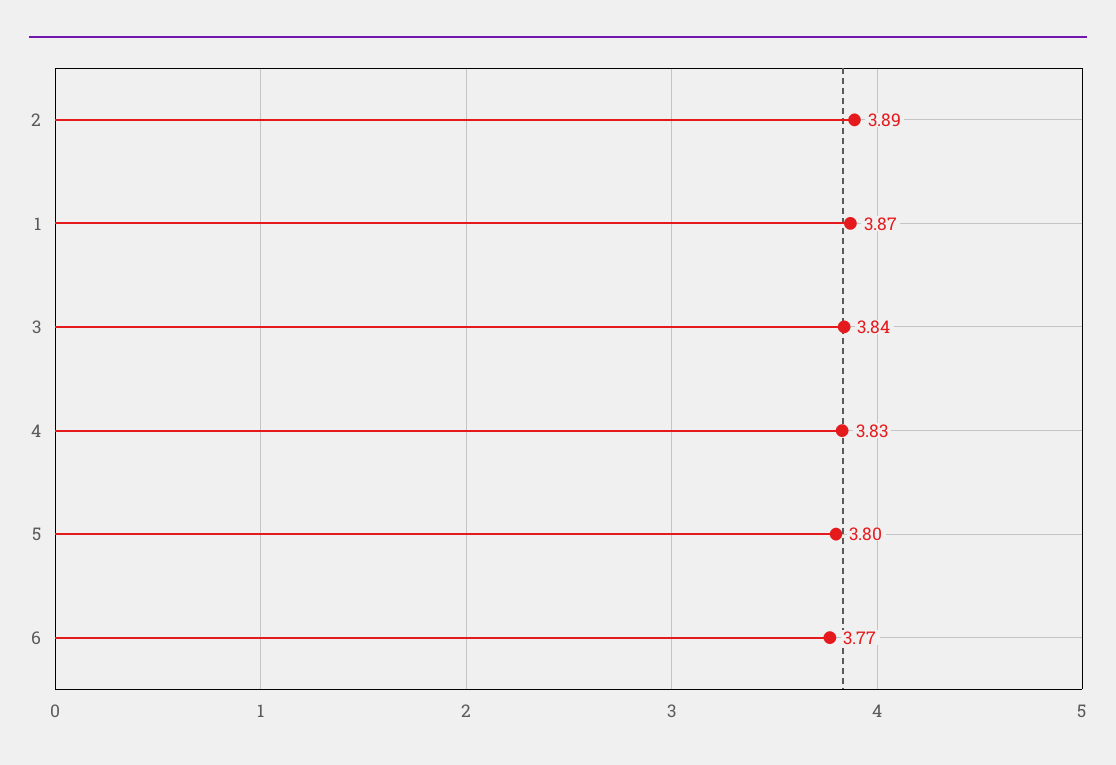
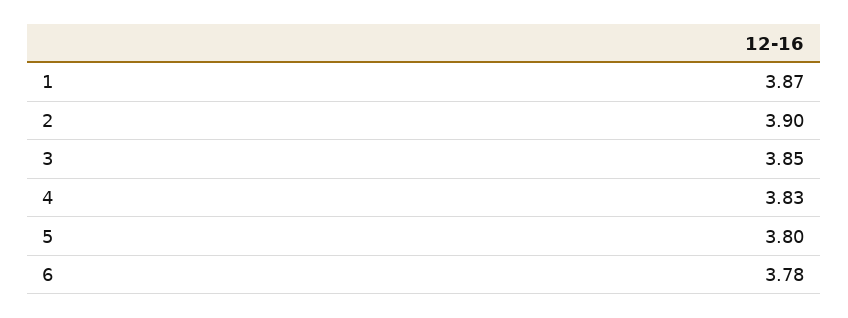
2: 3.89 -> 3.9
3: 3.84 -> 3.85
6: 3.77 -> 3.78

